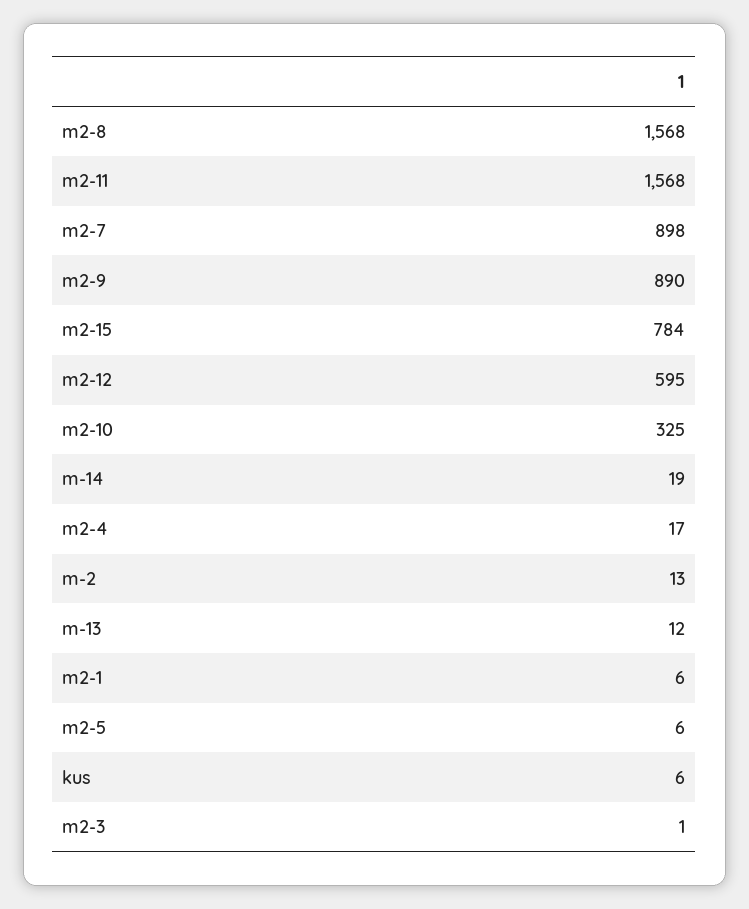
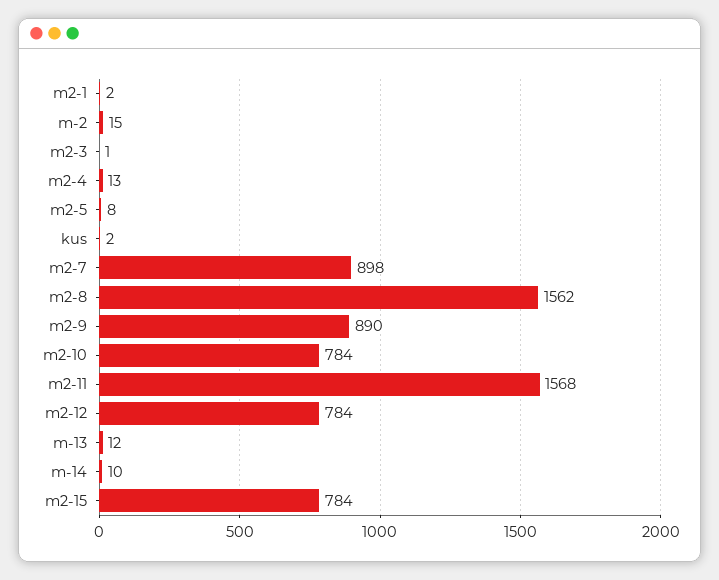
m2-8: 1568 -> 1562
m2-12: 595 -> 784
m2-10: 325 -> 784
m-14: 19 -> 10
m2-4: 17 -> 13
m-2: 13 -> 15
m2-1: 6 -> 2
m2-5: 6 -> 8
kus: 6 -> 2

